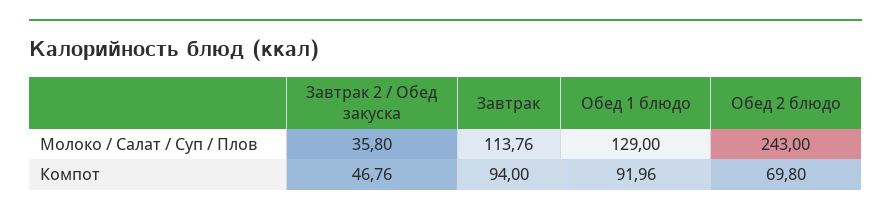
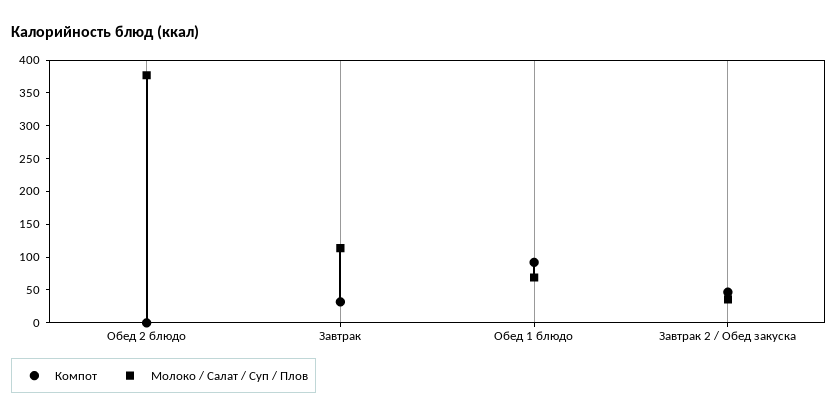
Молоко / Салат / Суп / Плов, Обед 1 блюдо: 129 -> 75
Молоко / Салат / Суп / Плов, Обед 2 блюдо: 243 -> 375
Компот, Завтрак: 94 -> 25
Компот, Обед 2 блюдо: 69.8 -> 0

